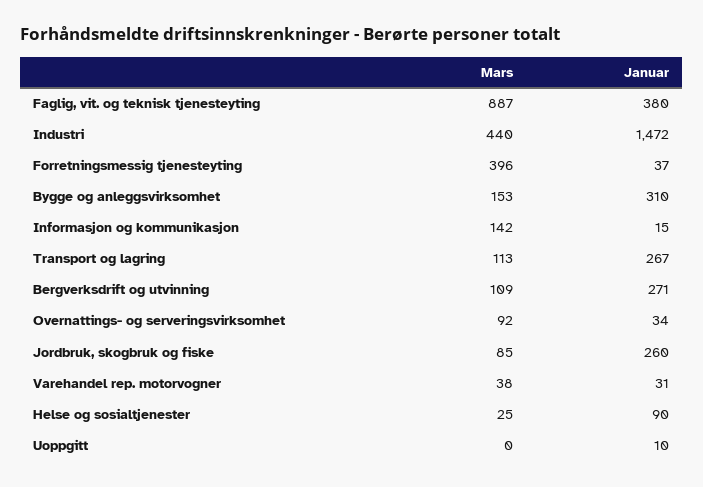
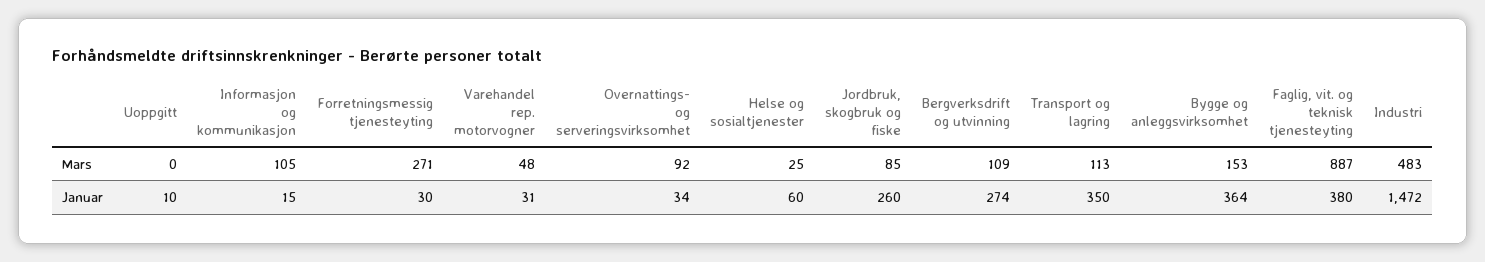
Mars, Industri: 440 -> 483
Mars, Forretningsmessig tjenesteyting: 396 -> 271
Januar, Forretningsmessig tjenesteyting: 37 -> 30
Januar, Bygge og anleggsvirksomhet: 310 -> 364
Mars, Informasjon og kommunikasjon: 142 -> 105
Januar, Transport og lagring: 267 -> 350
Januar, Bergverksdrift og utvinning: 271 -> 274
Mars, Varehandel rep. motorvogner: 38 -> 48
Januar, Helse og sosialtjenester: 90 -> 60

